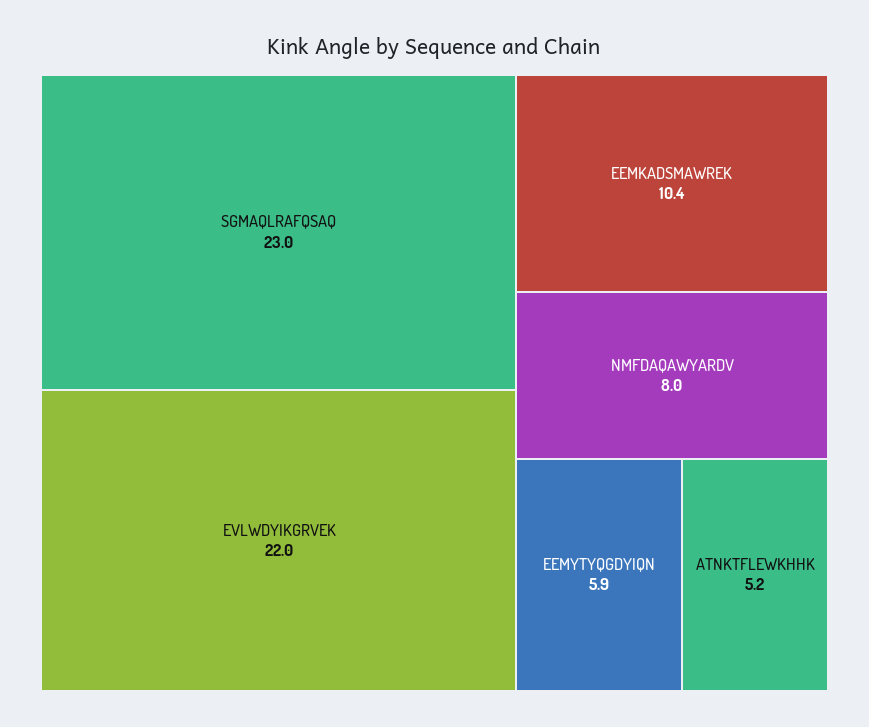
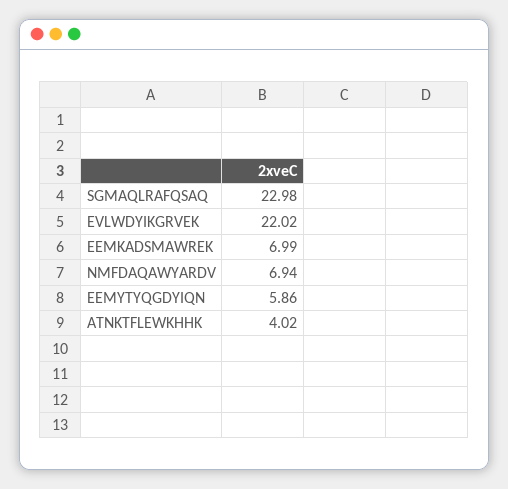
EEMKADSMAWREK: 10.4 -> 6.99
NMFDAQAWYARDV: 8 -> 6.94
ATNKTFLEWKHHK: 5.2 -> 4.02

